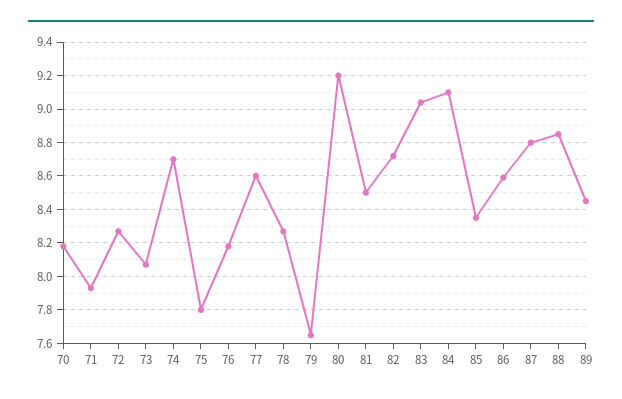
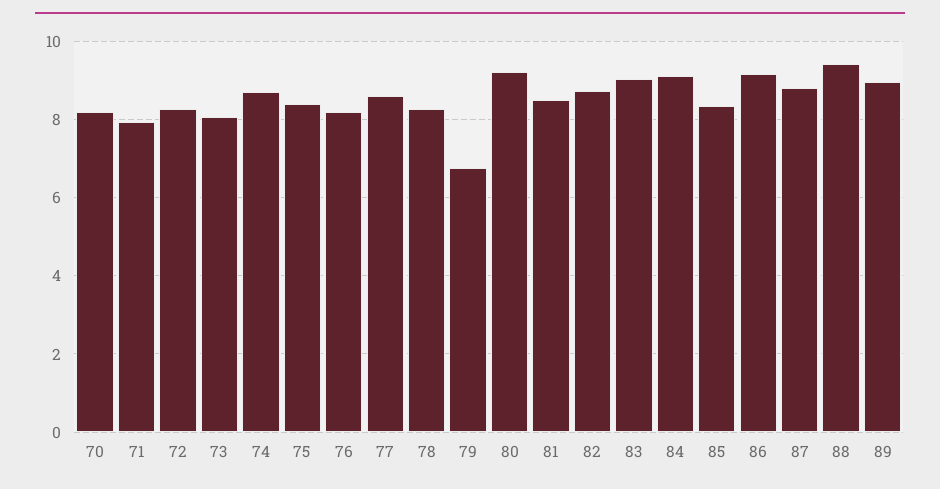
75: 7.8 -> 8.4
79: 7.65 -> 6.8
86: 8.6 -> 9.2
88: 8.85 -> 9.4
89: 8.45 -> 9

